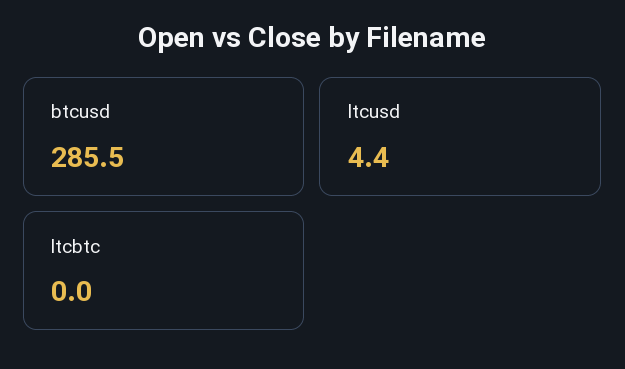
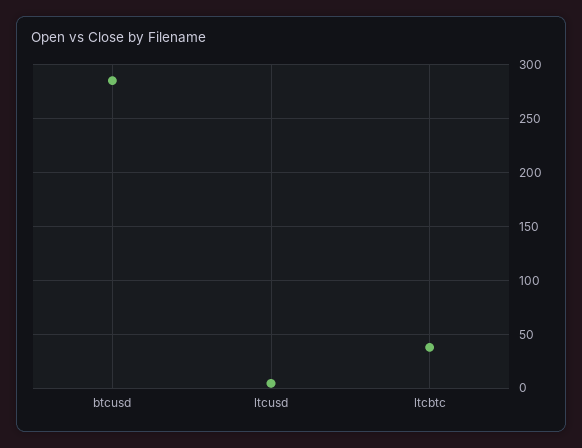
ltcbtc: 0 -> 40

